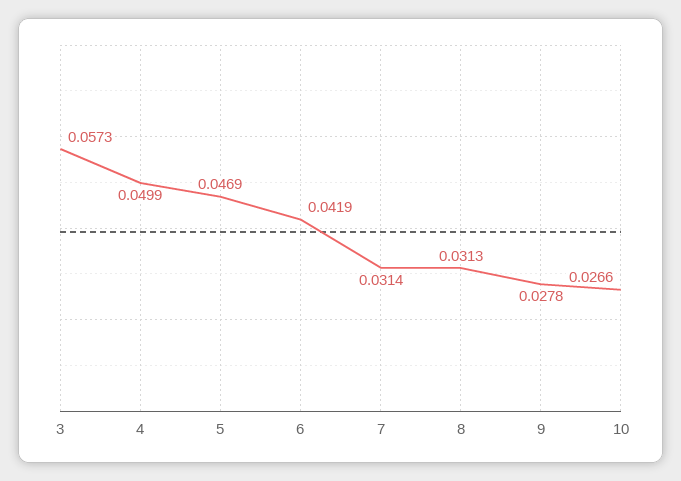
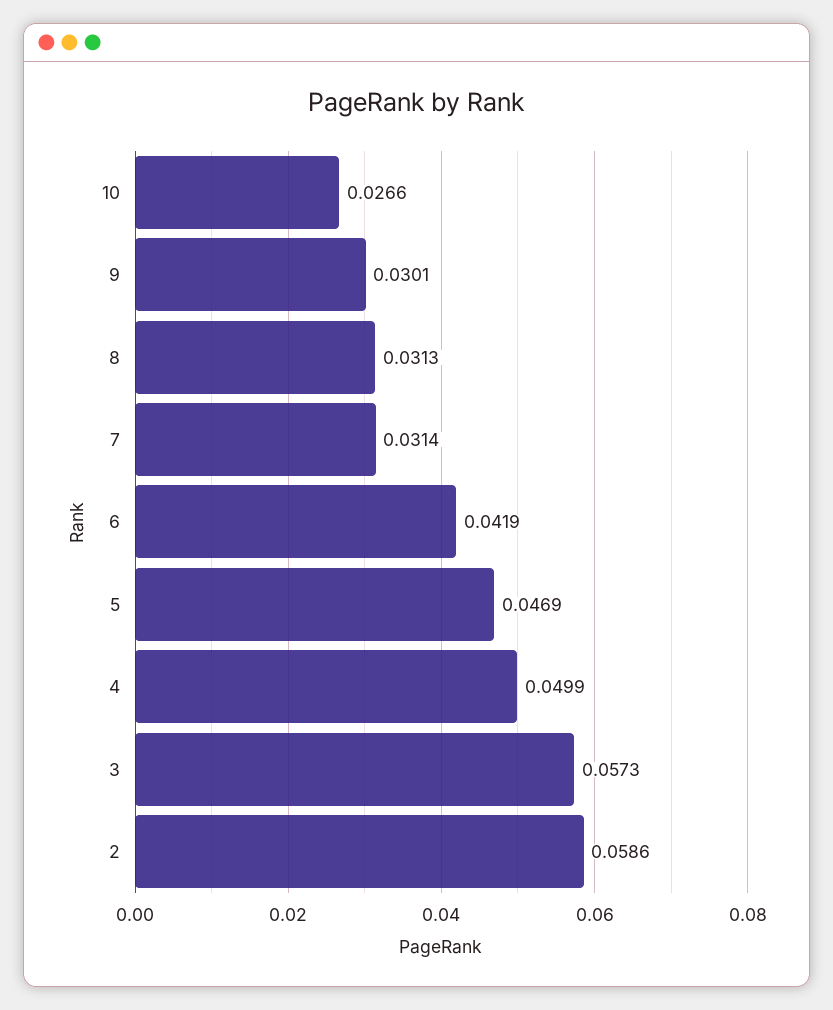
9: 0.0278 -> 0.0301
2: none -> 0.0586

